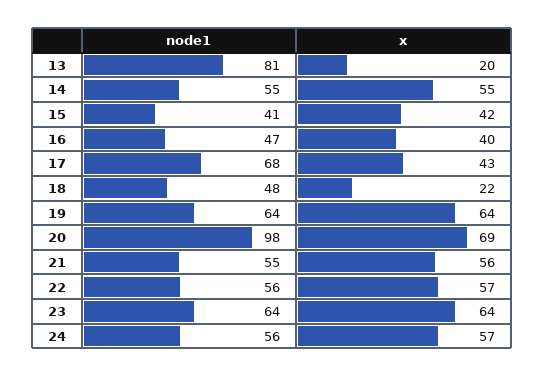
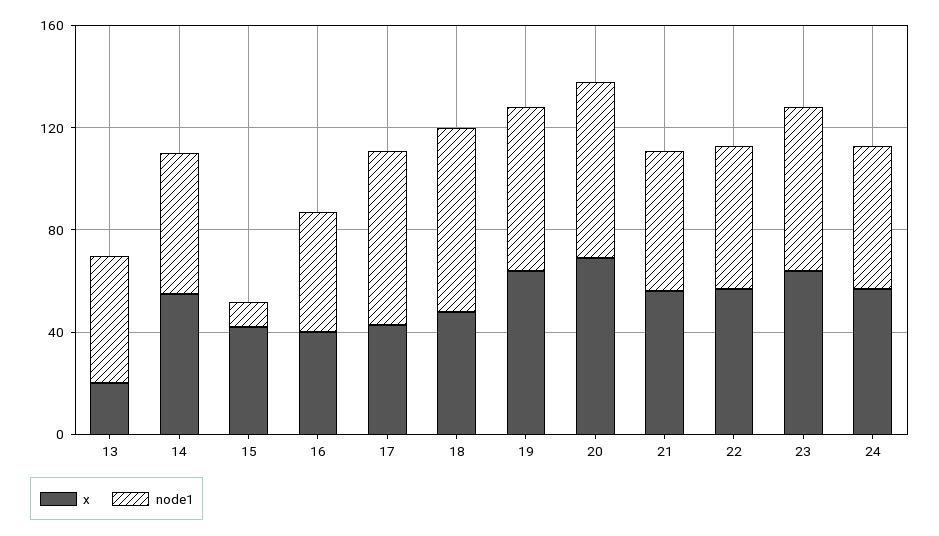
node1, 13: 81 -> 50
node1, 15: 41 -> 10
node1, 18: 48 -> 70
x, 18: 22 -> 50
node1, 20: 98 -> 70

